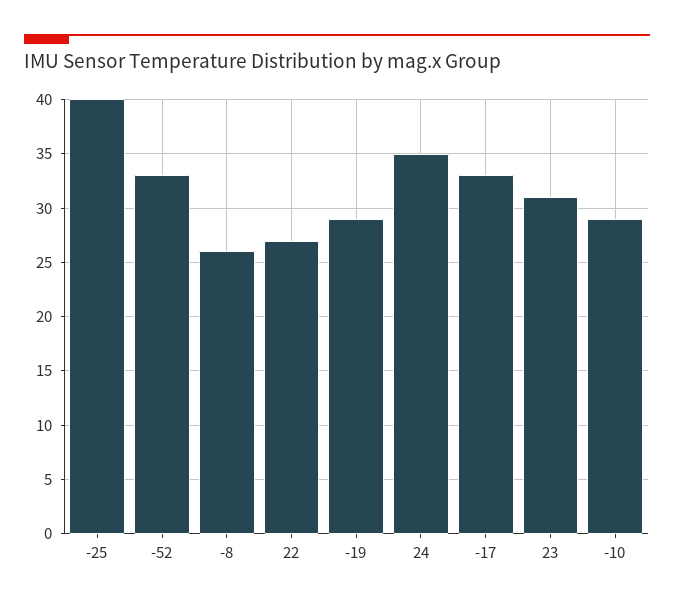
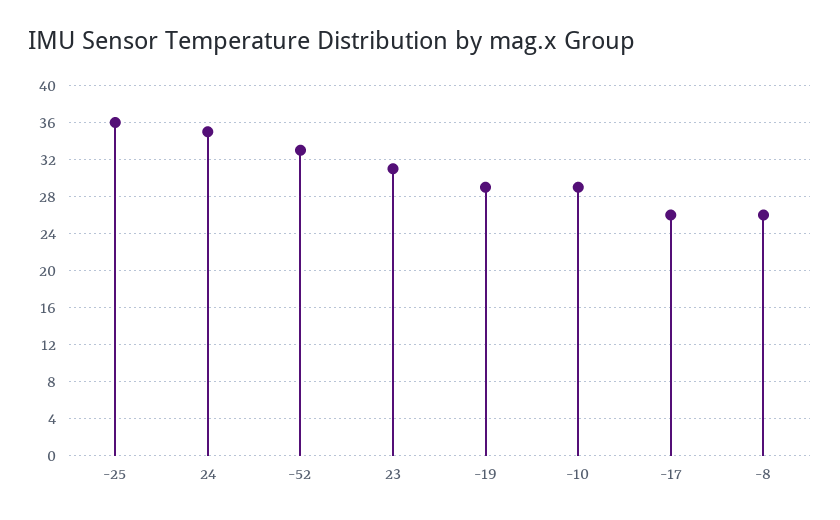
-25: 40 -> 36
22: 27 -> none
-17: 33 -> 26

